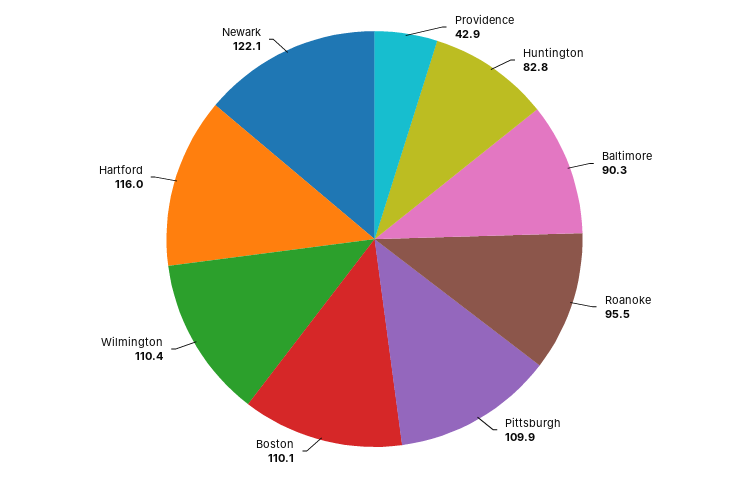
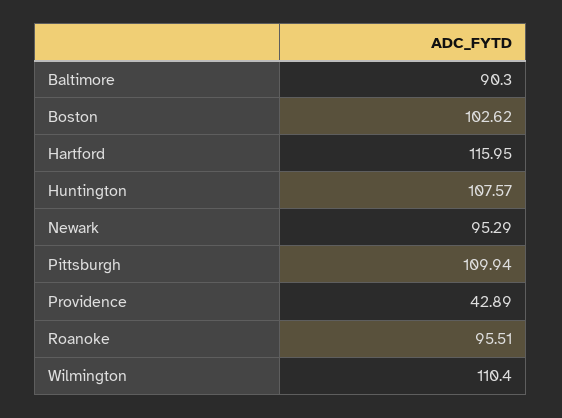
Huntington: 82.8 -> 107.57
Boston: 110.1 -> 102.62
Newark: 122.1 -> 95.29

